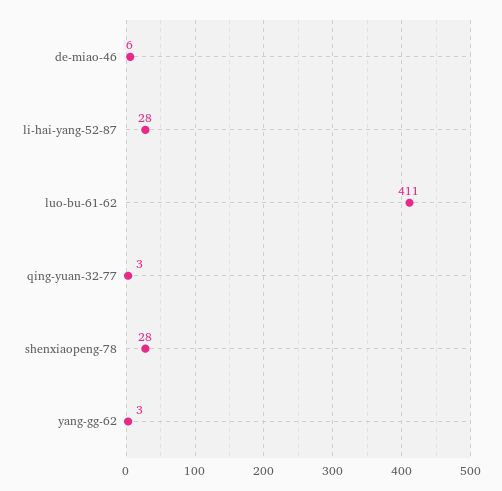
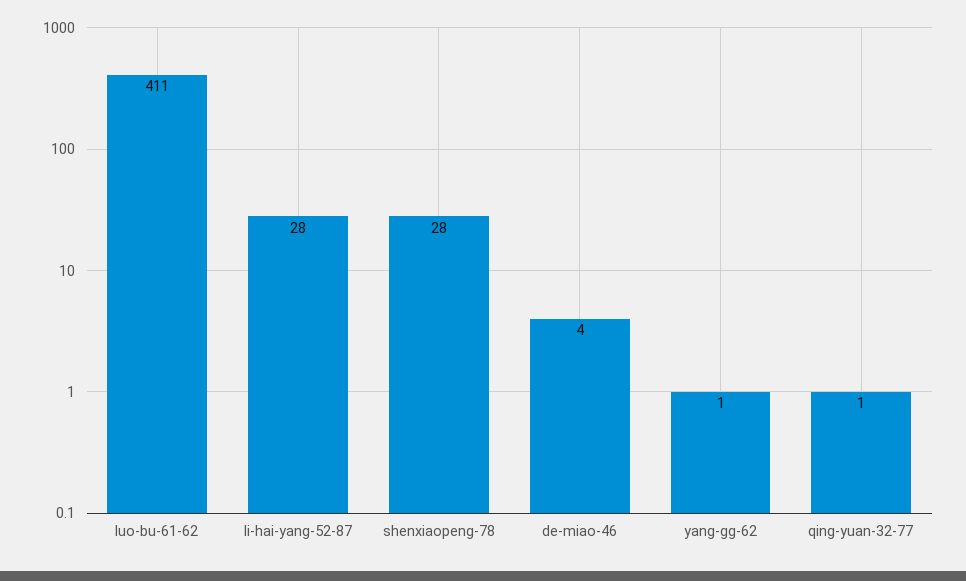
de-miao-46: 6 -> 4
qing-yuan-32-77: 3 -> 1
yang-gg-62: 3 -> 1

